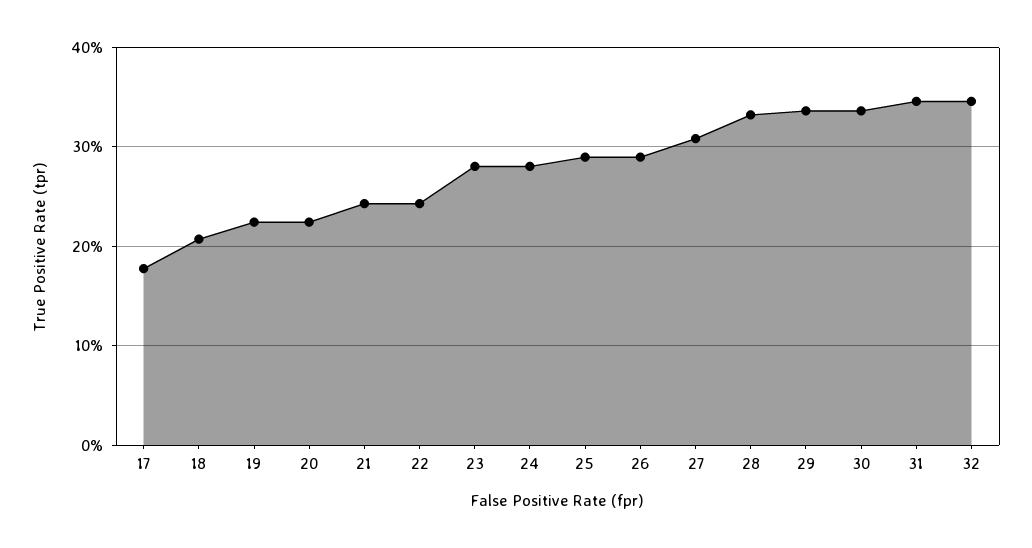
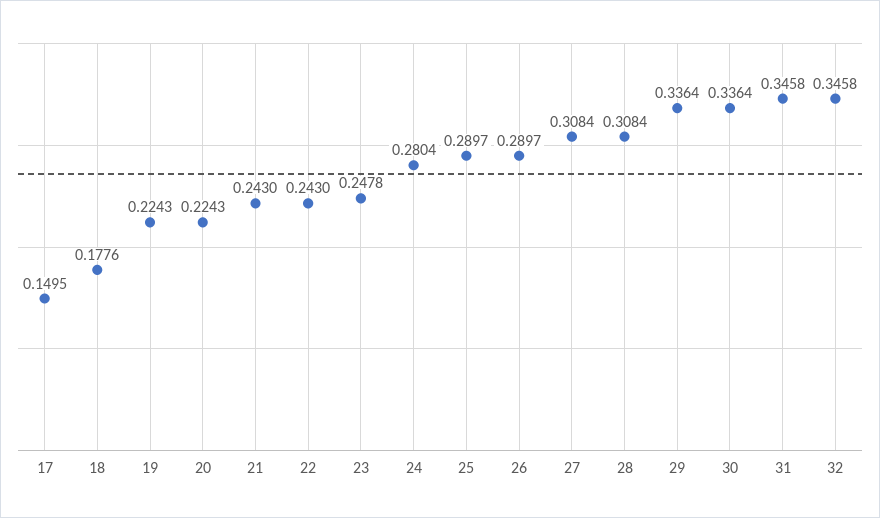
17: 0.18 -> 0.1495
18: 0.21 -> 0.1776
23: 0.28 -> 0.2478
28: 0.33 -> 0.3084

